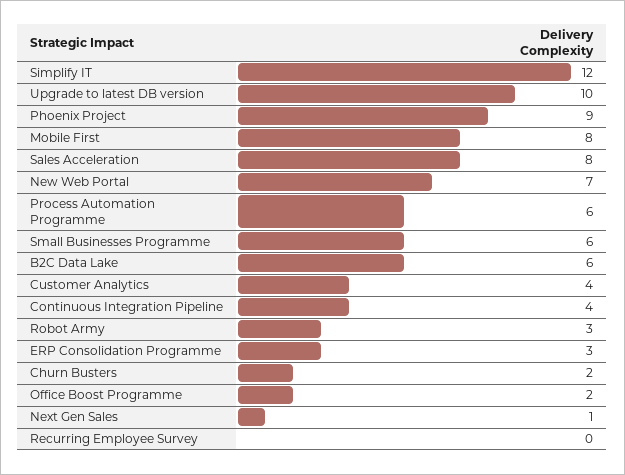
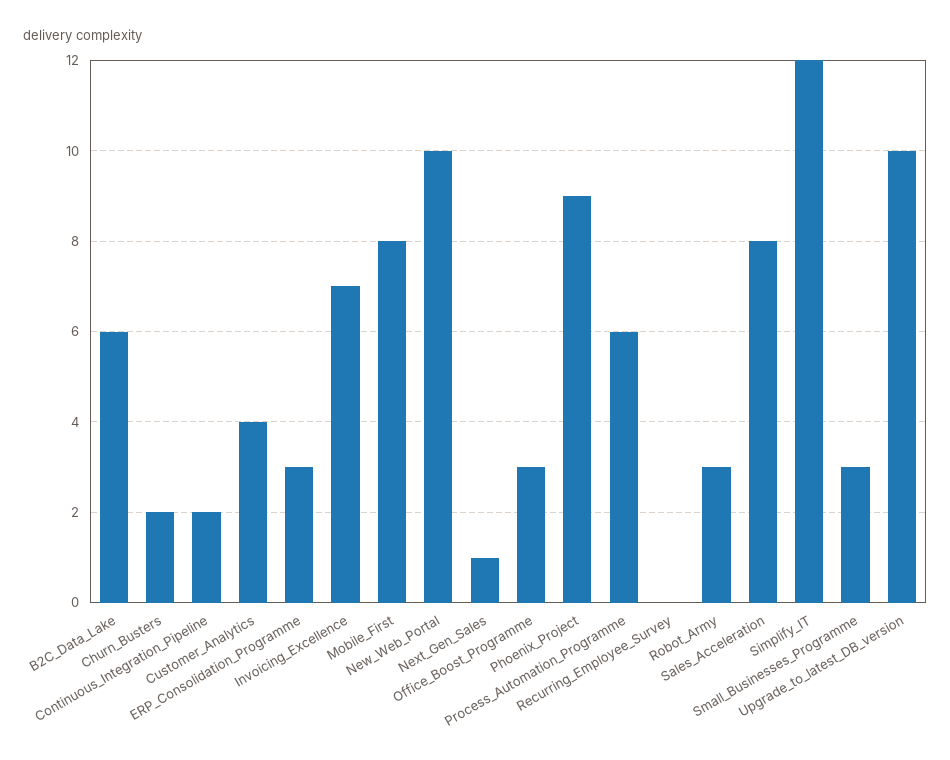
New Web Portal: 7 -> 10
Small Businesses Programme: 6 -> 3
Continuous Integration Pipeline: 4 -> 2
Office Boost Programme: 2 -> 3
Invoicing_Excellence: none -> 7

